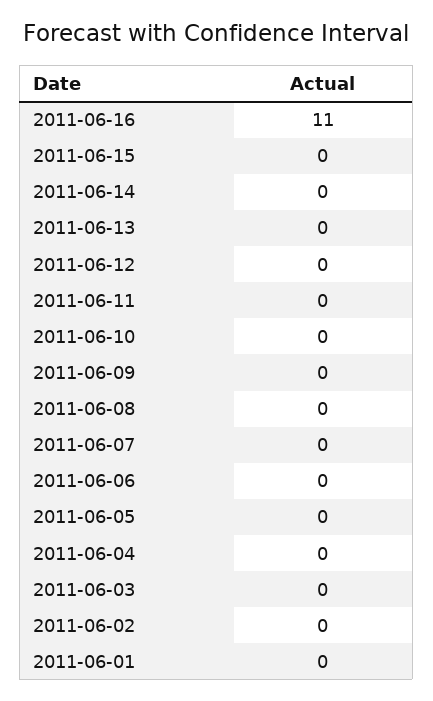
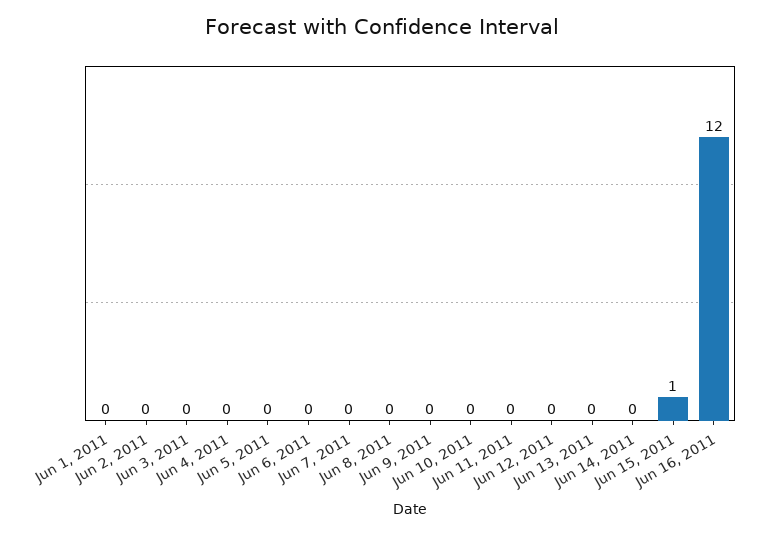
2011-06-16: 11 -> 12
2011-06-15: 0 -> 1

